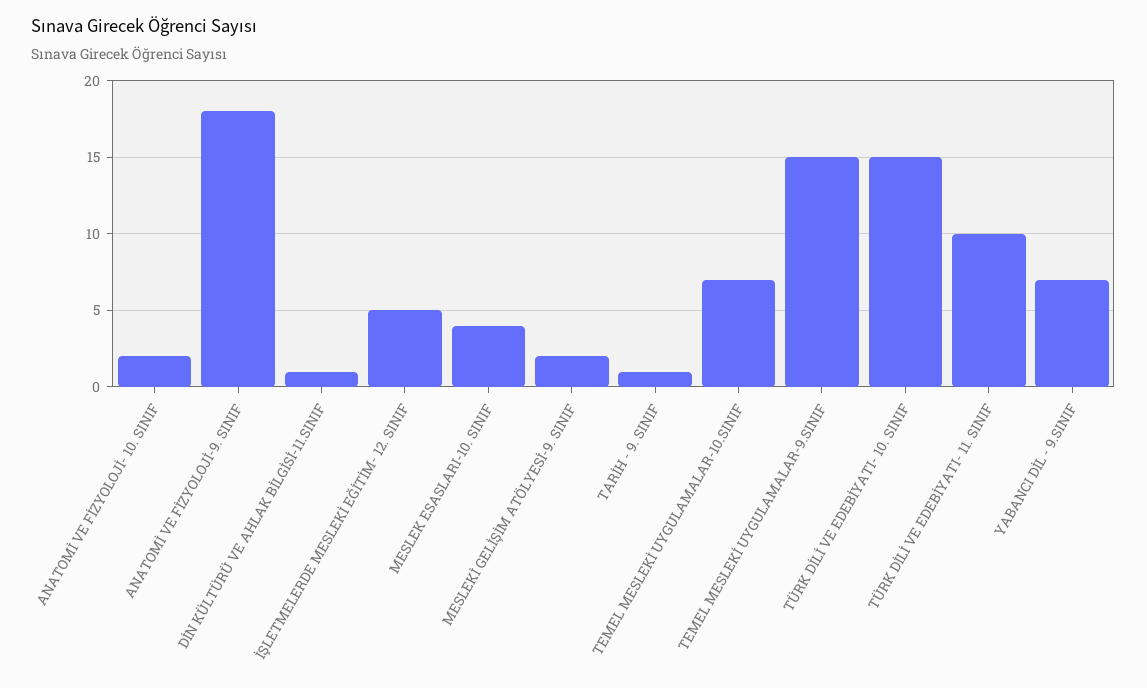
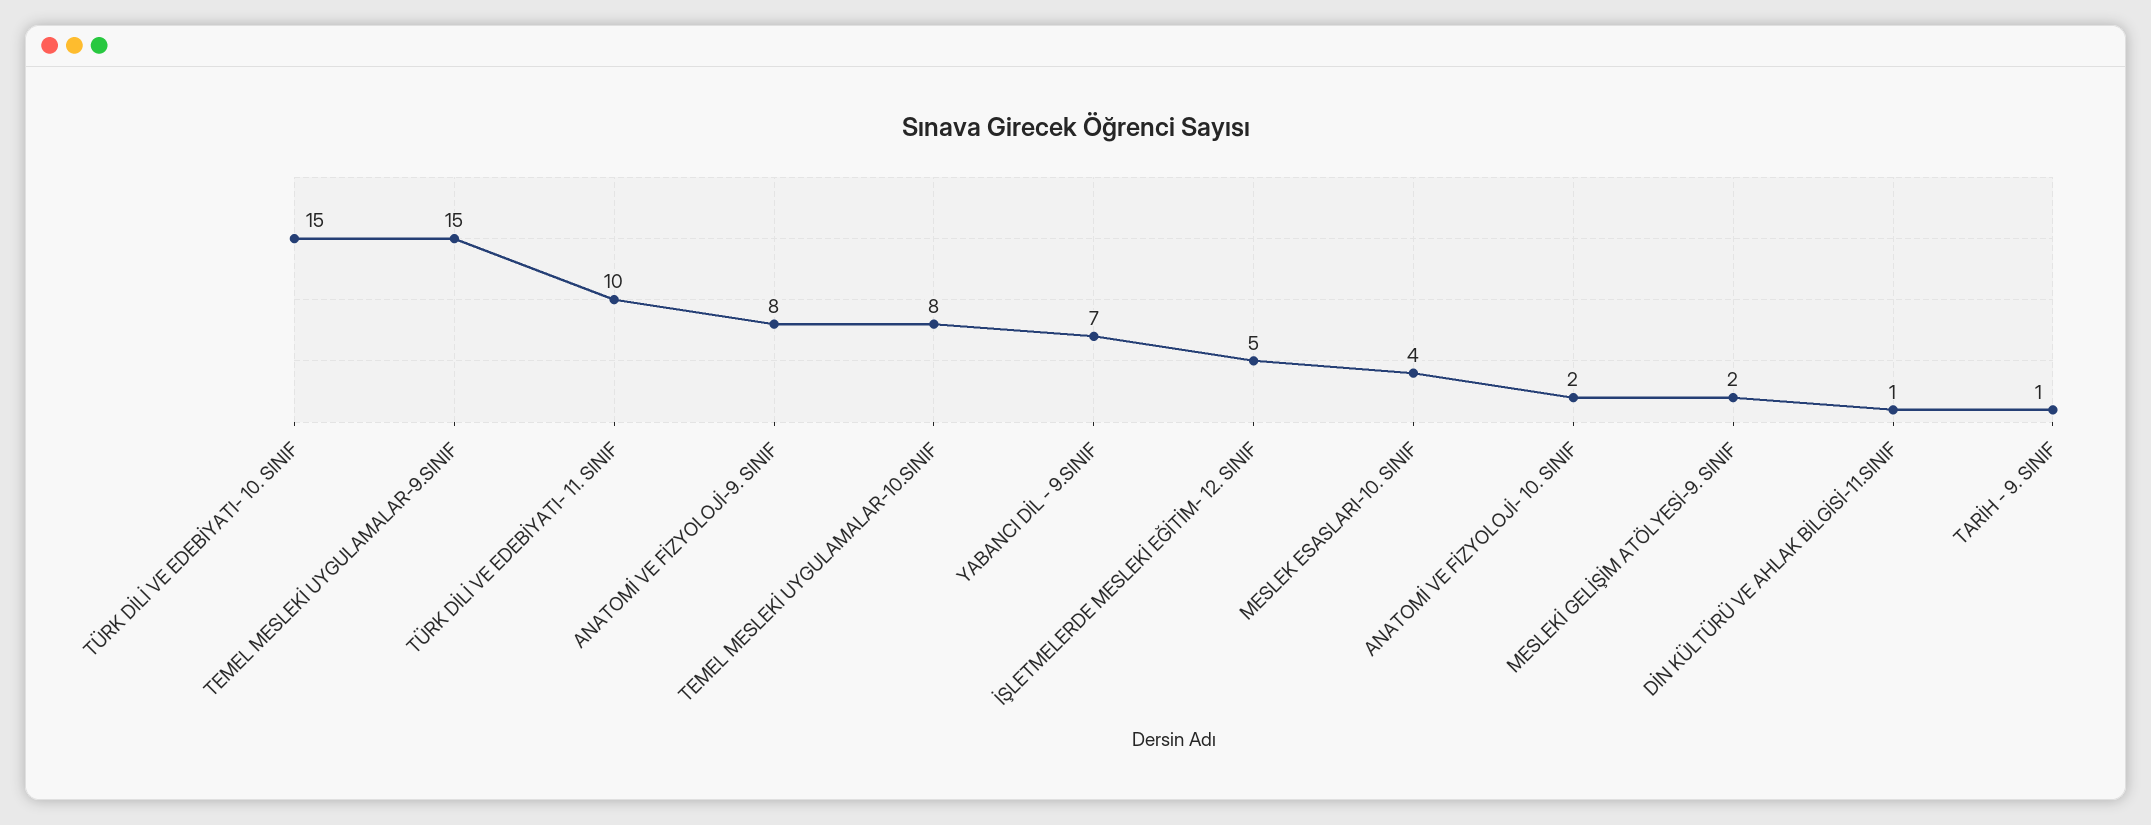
ANATOMİ VE FİZYOLOJİ-9. SINIF: 18 -> 8
TEMEL MESLEKİ UYGULAMALAR-10.SINIF: 7 -> 8

